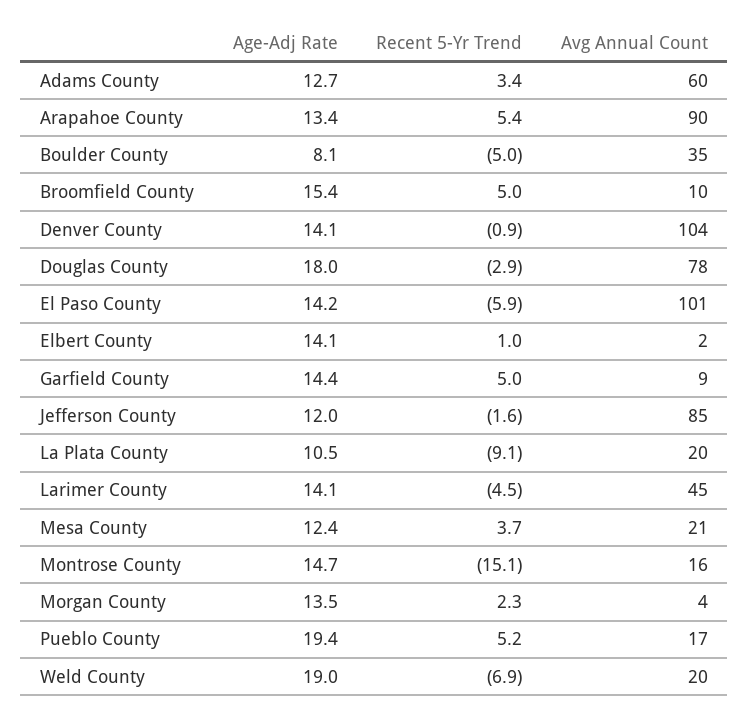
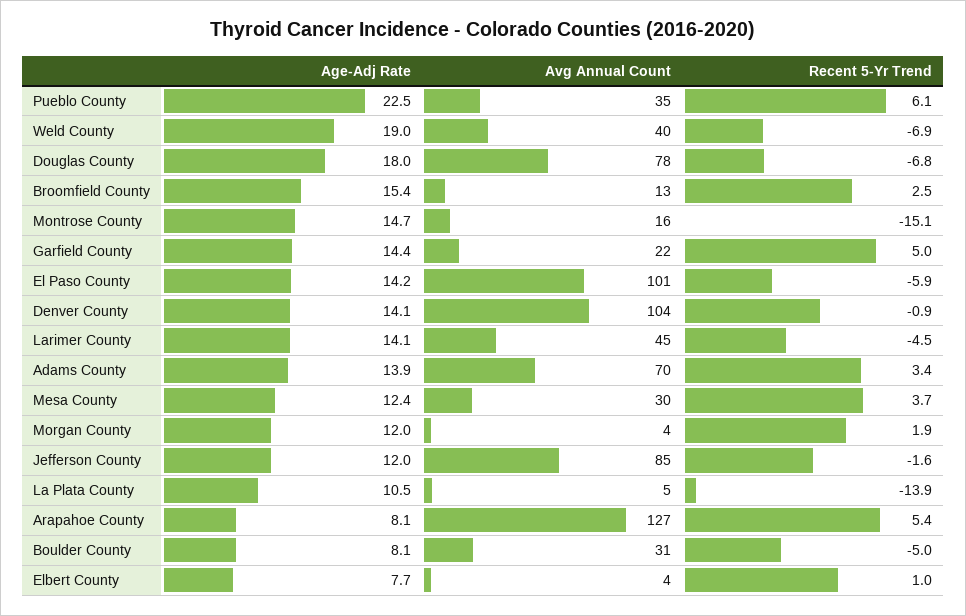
Age-Adj Rate, Adams County: 12.7 -> 13.9
Avg Annual Count, Adams County: 60 -> 70
Age-Adj Rate, Arapahoe County: 13.4 -> 8.1
Avg Annual Count, Arapahoe County: 90 -> 127
Avg Annual Count, Boulder County: 35 -> 31
Recent 5-Yr Trend, Broomfield County: 5 -> 2.5
Avg Annual Count, Broomfield County: 10 -> 13
Recent 5-Yr Trend, Douglas County: -2.9 -> -6.8
Age-Adj Rate, Elbert County: 14.1 -> 7.7
Avg Annual Count, Elbert County: 2 -> 4
Avg Annual Count, Garfield County: 9 -> 22
Recent 5-Yr Trend, La Plata County: -9.1 -> -13.9
Avg Annual Count, La Plata County: 20 -> 5
Avg Annual Count, Mesa County: 21 -> 30
Age-Adj Rate, Morgan County: 13.5 -> 12
Recent 5-Yr Trend, Morgan County: 2.3 -> 1.9
Age-Adj Rate, Pueblo County: 19.4 -> 22.5
Recent 5-Yr Trend, Pueblo County: 5.2 -> 6.1
Avg Annual Count, Pueblo County: 17 -> 35
Avg Annual Count, Weld County: 20 -> 40

